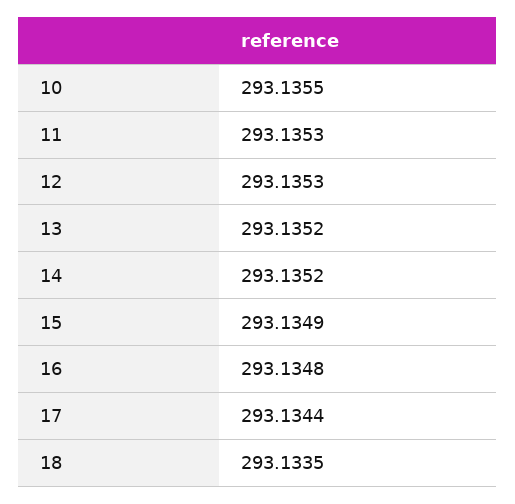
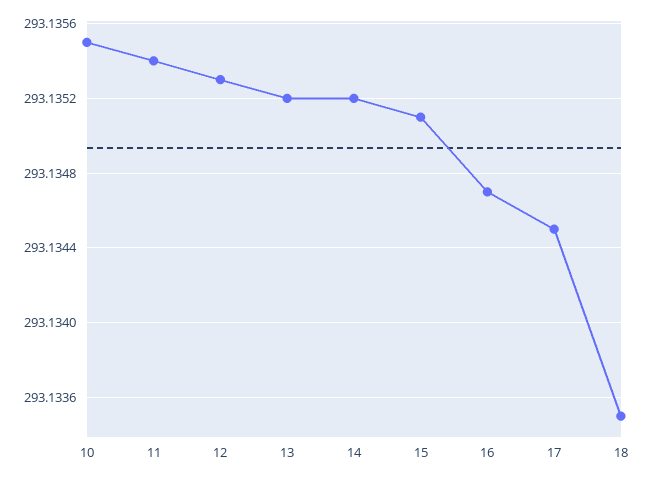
11: 293.1353 -> 293.1354
15: 293.1349 -> 293.1351
16: 293.1348 -> 293.1347
17: 293.1344 -> 293.1345

